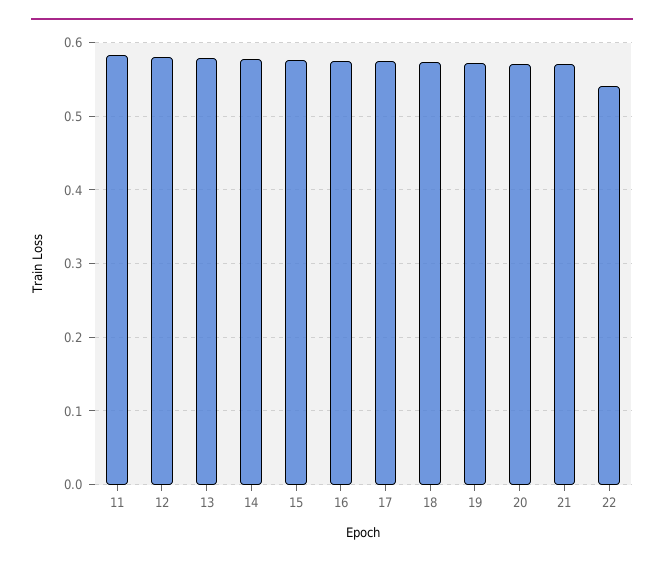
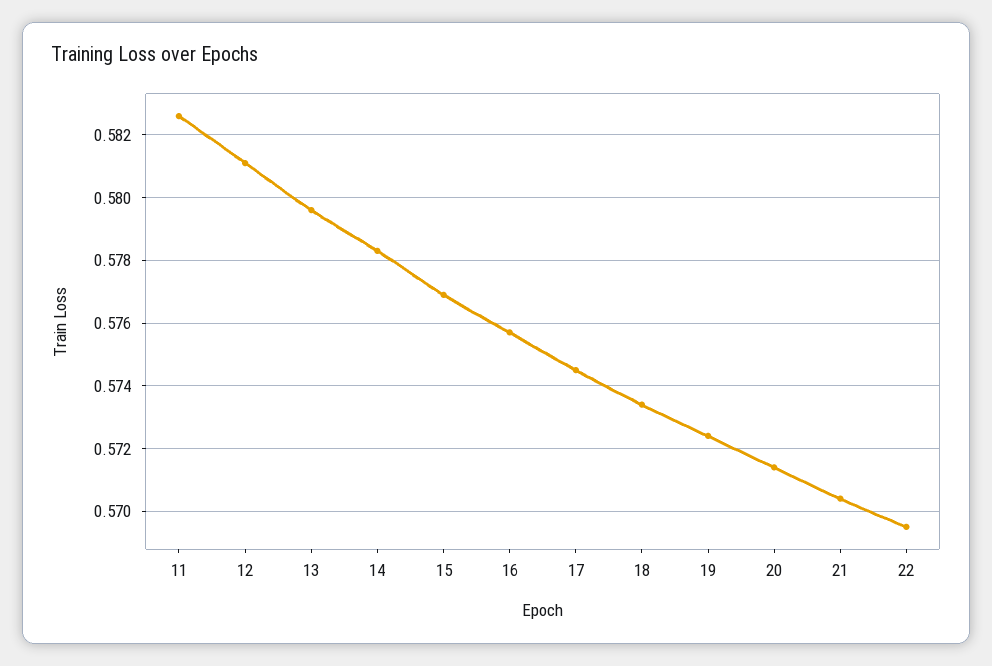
22: 0.54 -> 0.5695

